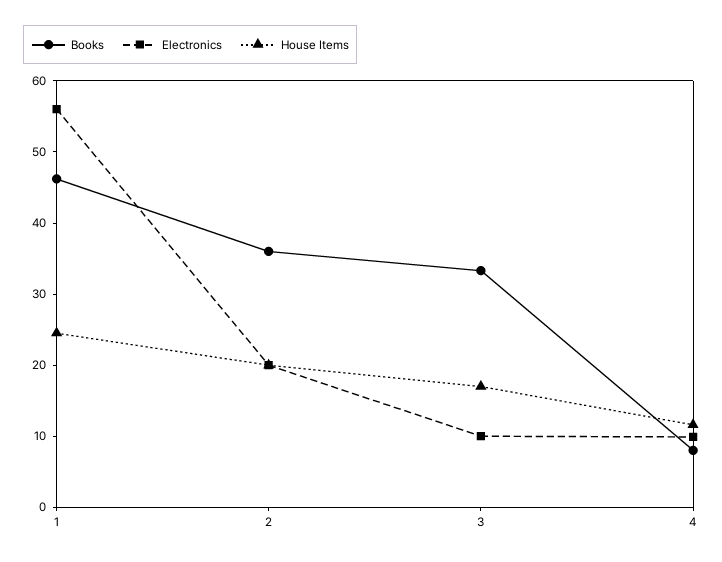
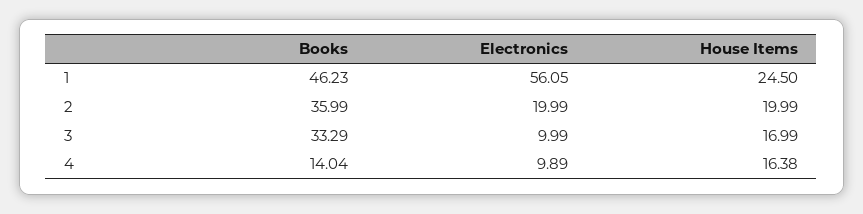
Books, 4: 8 -> 14.04
House Items, 4: 12 -> 16.38

